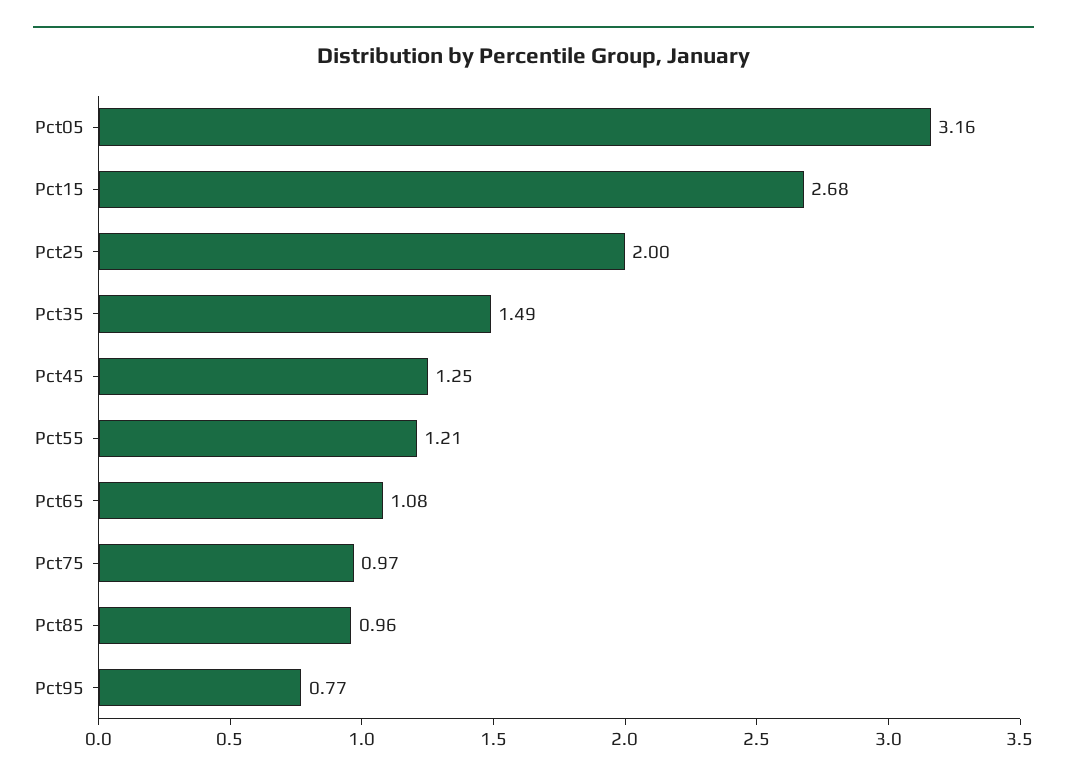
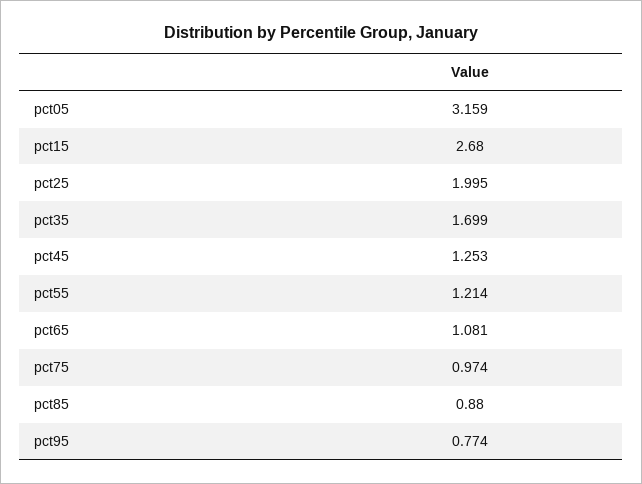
Pct35: 1.49 -> 1.699
Pct85: 0.96 -> 0.88

